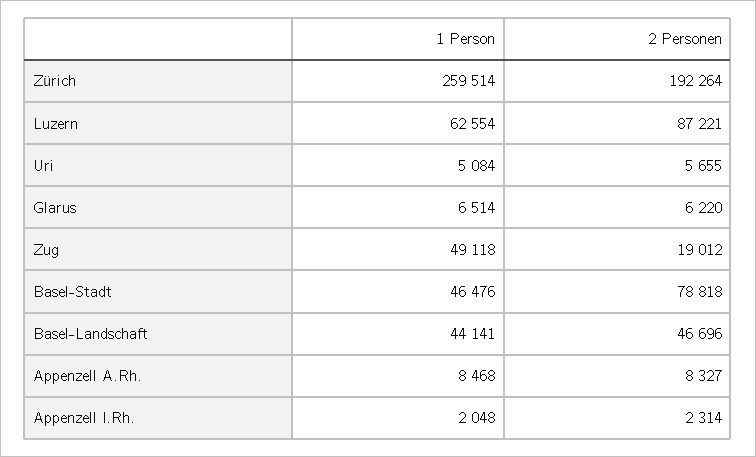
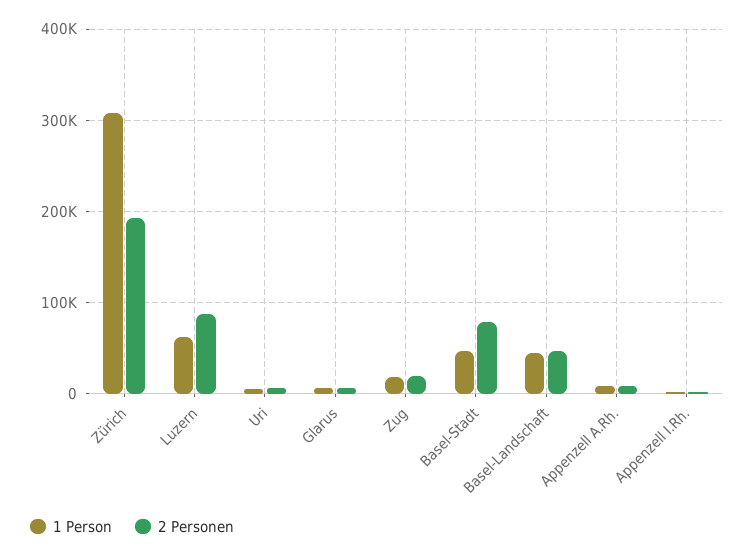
1 Person, Zürich: 259514 -> 310000
1 Person, Zug: 49118 -> 20000

